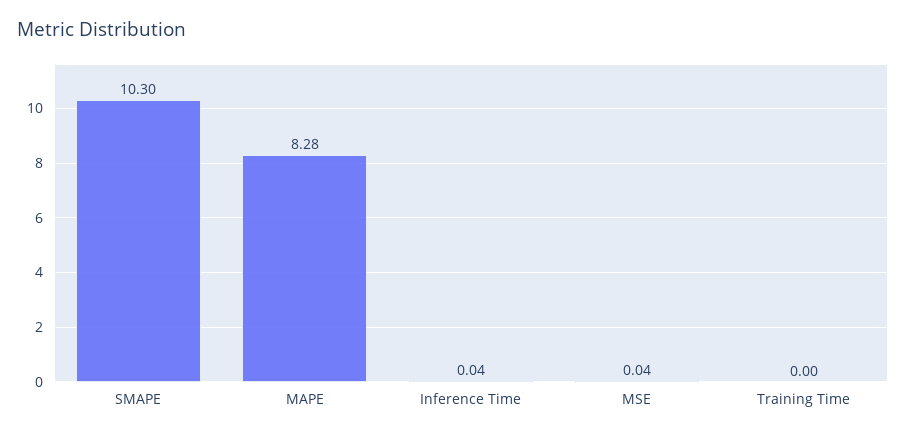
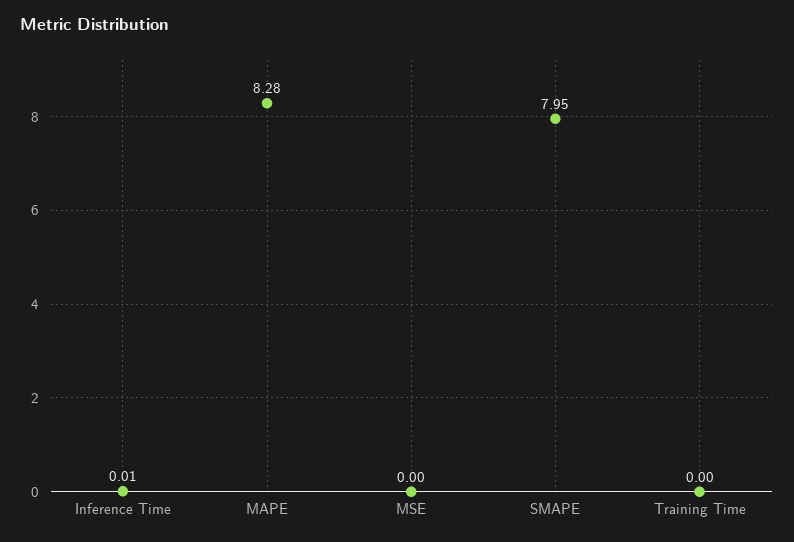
SMAPE: 10.3 -> 7.95
Inference Time: 0.04 -> 0.01
MSE: 0.04 -> 0

